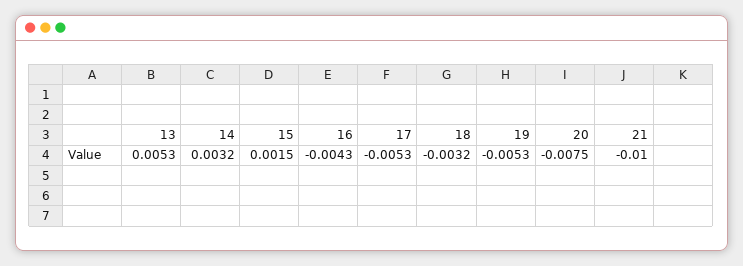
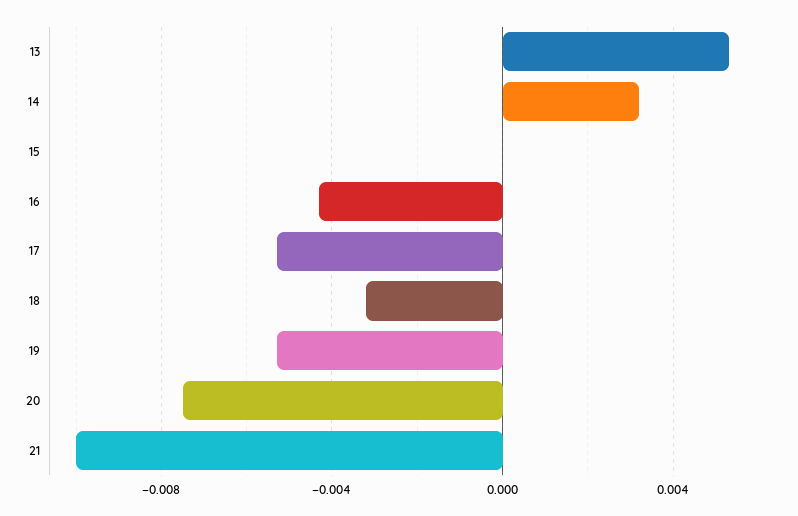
15: 0.0015 -> 0

